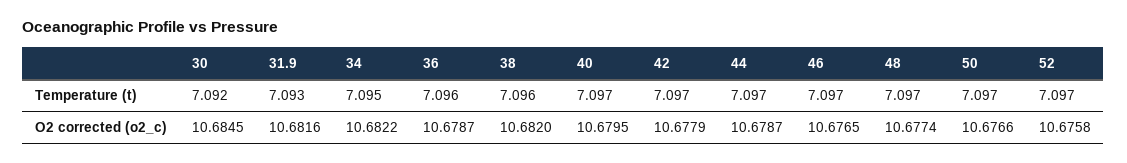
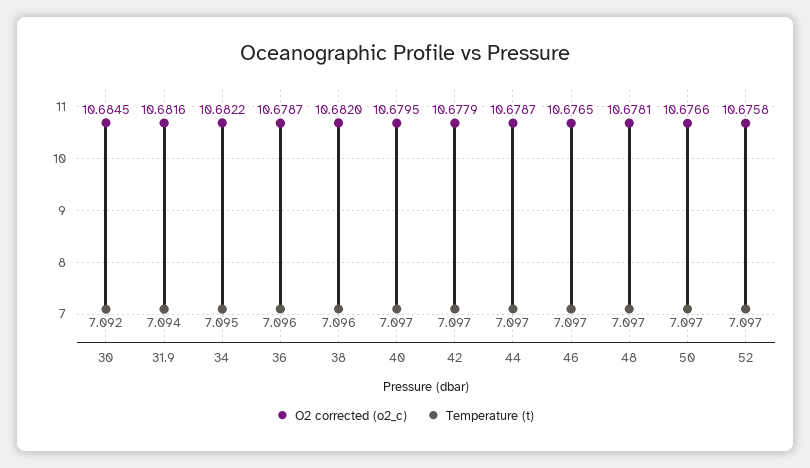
Temperature (t), 31.9: 7.093 -> 7.094
O2 corrected (o2_c), 48: 10.6774 -> 10.6781

